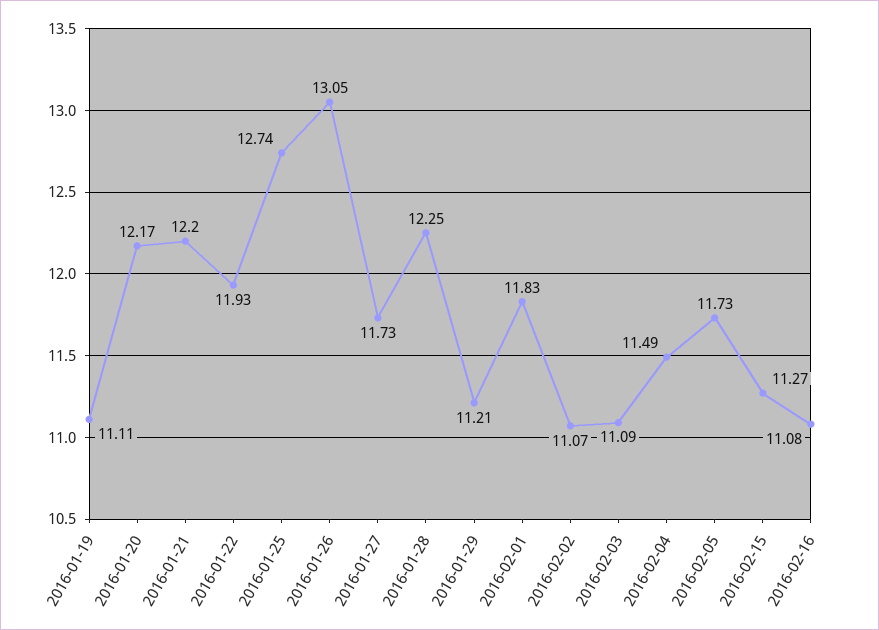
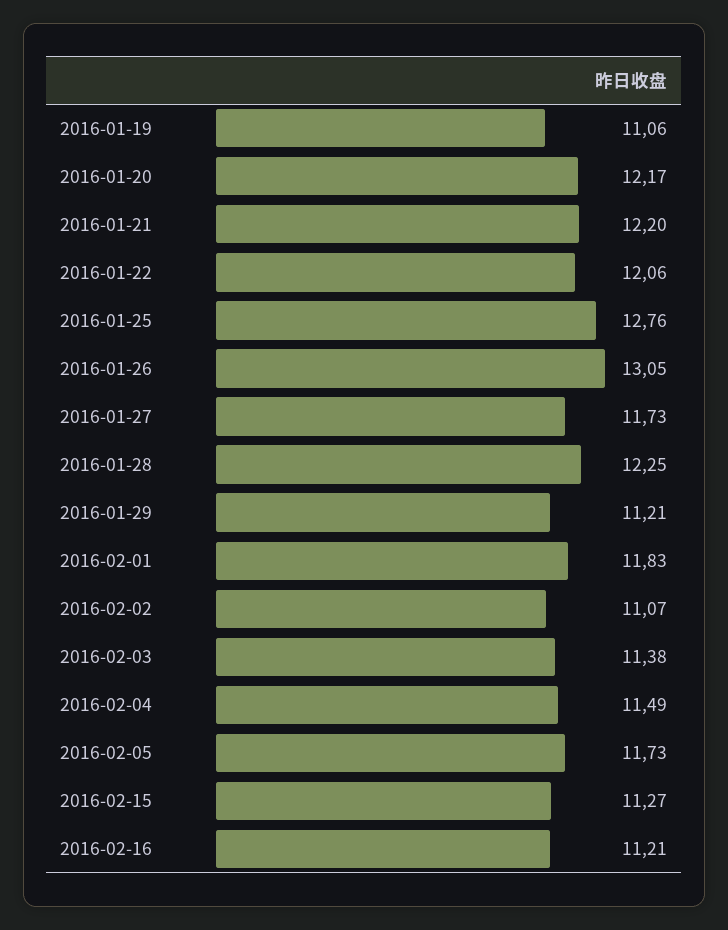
2016-01-19: 11.11 -> 11.06
2016-01-22: 11.93 -> 12.06
2016-01-25: 12.74 -> 12.76
2016-02-03: 11.09 -> 11.38
2016-02-16: 11.08 -> 11.21

